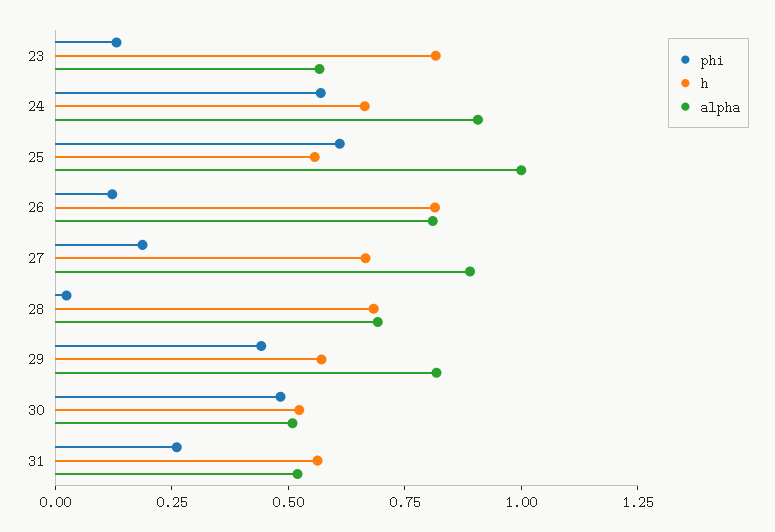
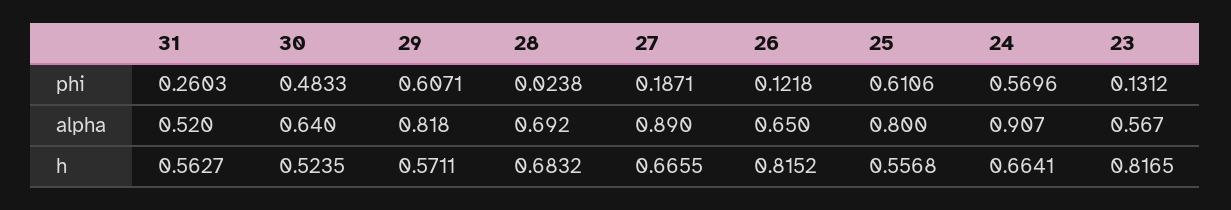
alpha, 25: 1 -> 0.8
alpha, 26: 0.8 -> 0.65
phi, 29: 0.45 -> 0.6071
alpha, 30: 0.5 -> 0.64

